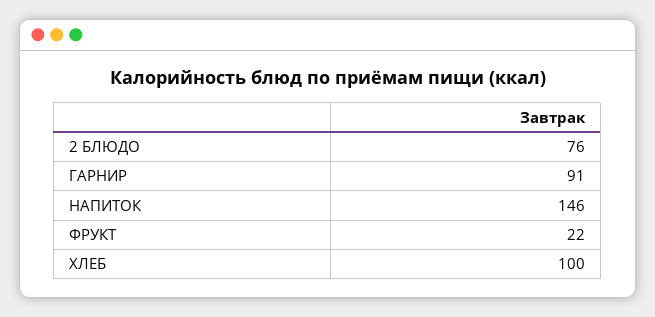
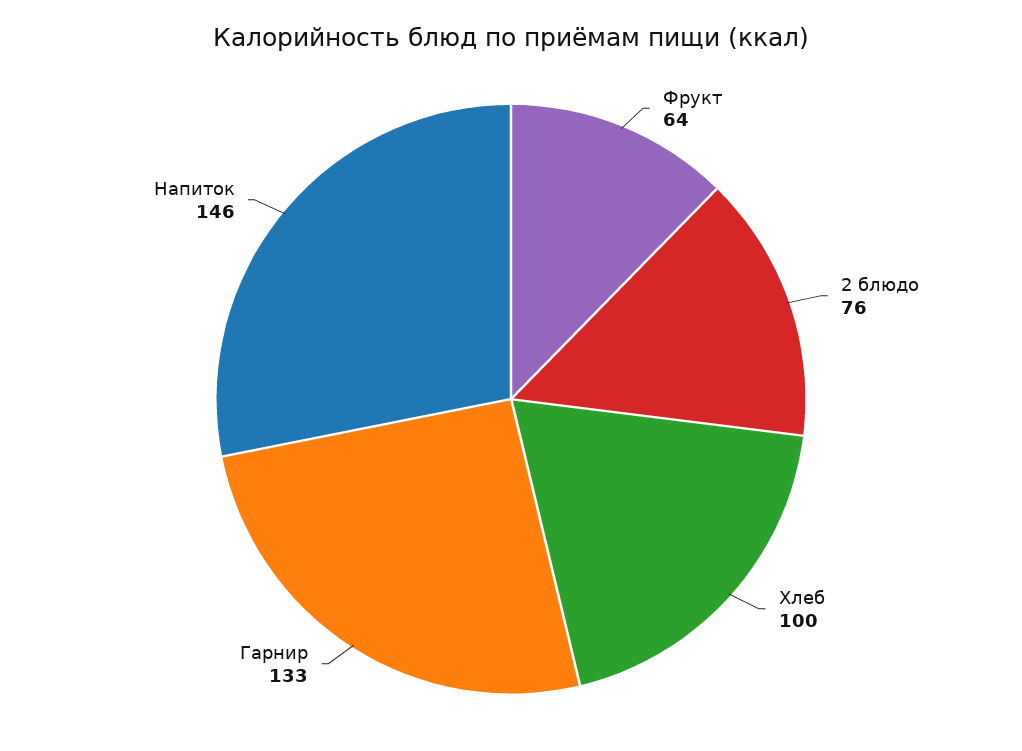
ГАРНИР: 91 -> 133
ФРУКТ: 22 -> 64

